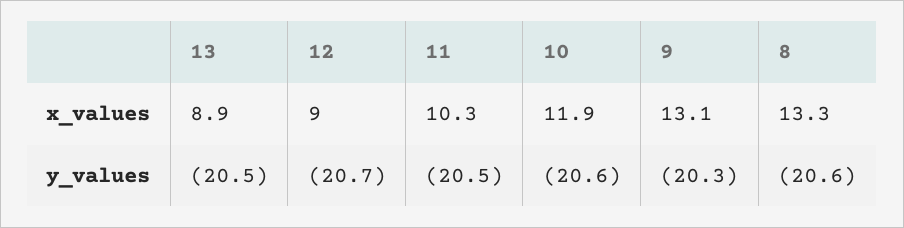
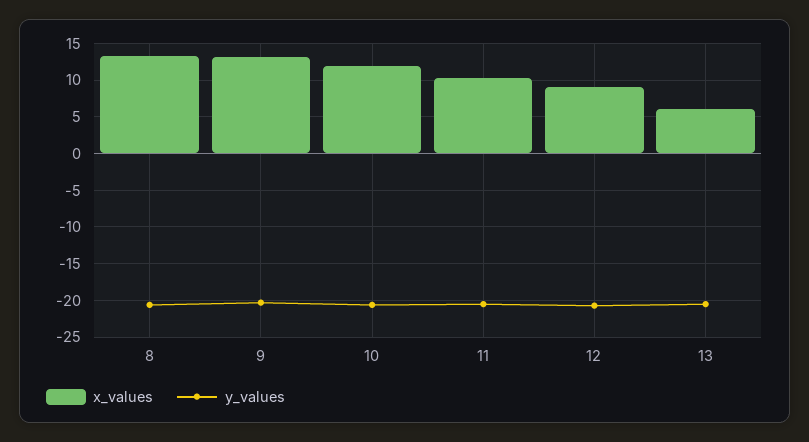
x_values, 13: 8.9 -> 6

